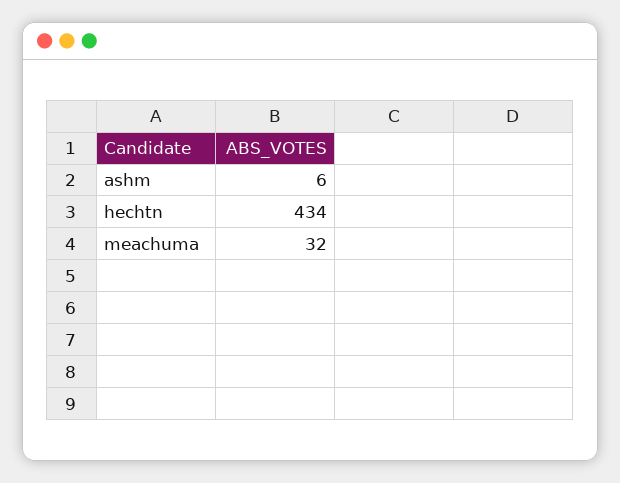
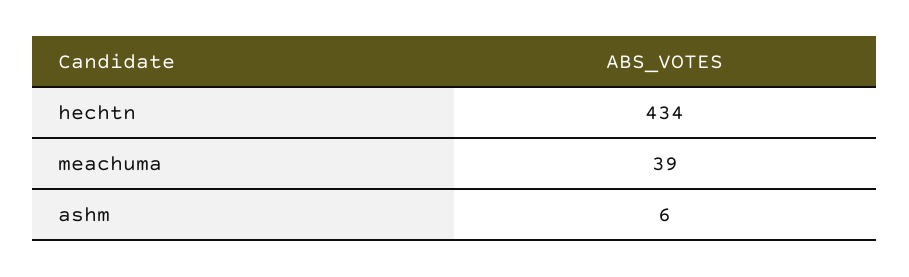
meachuma: 32 -> 39

